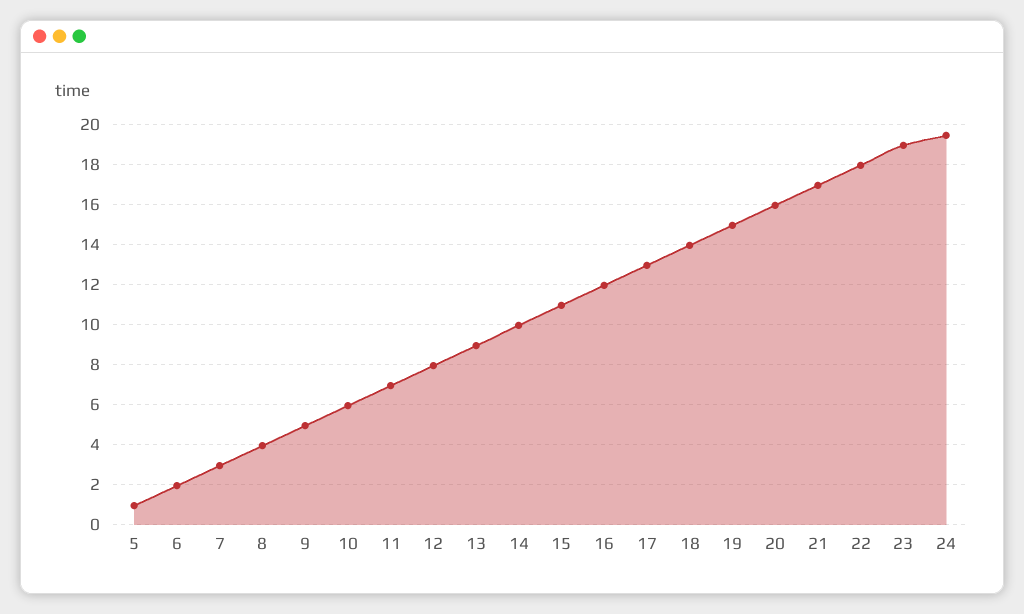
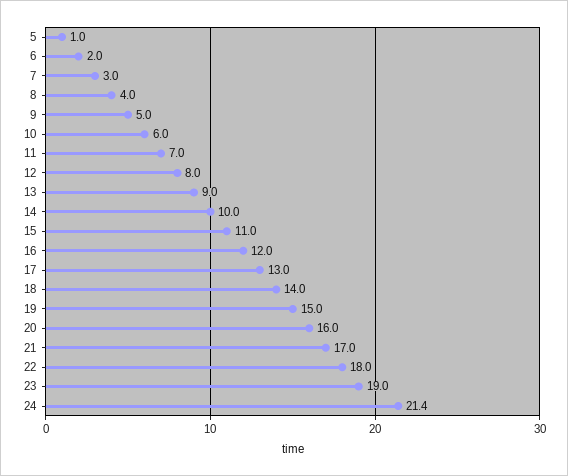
24: 19.5 -> 21.4

